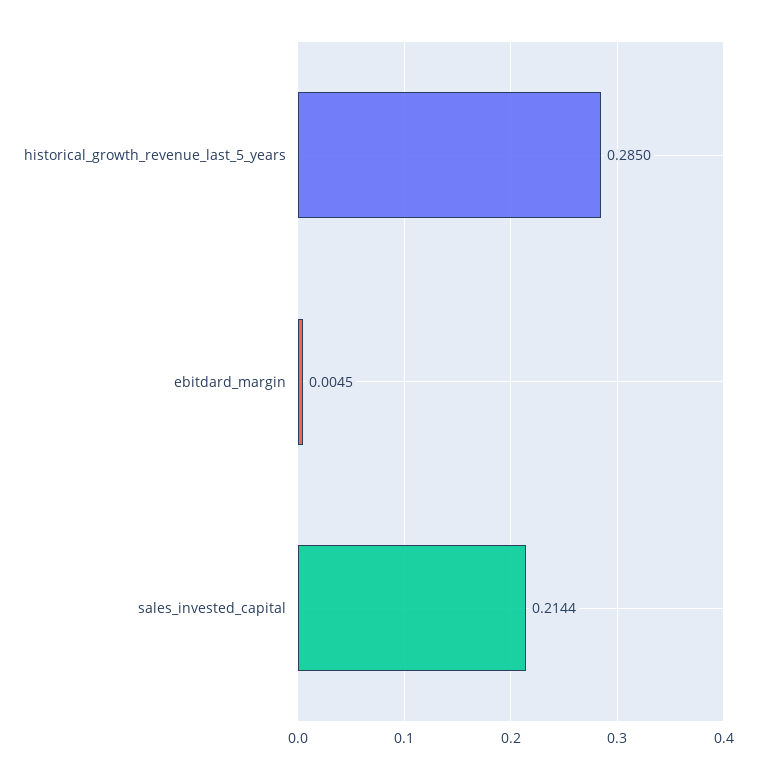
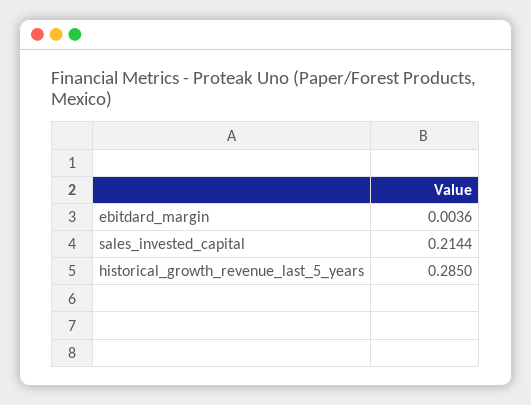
ebitdard_margin: 0.0045 -> 0.0036

